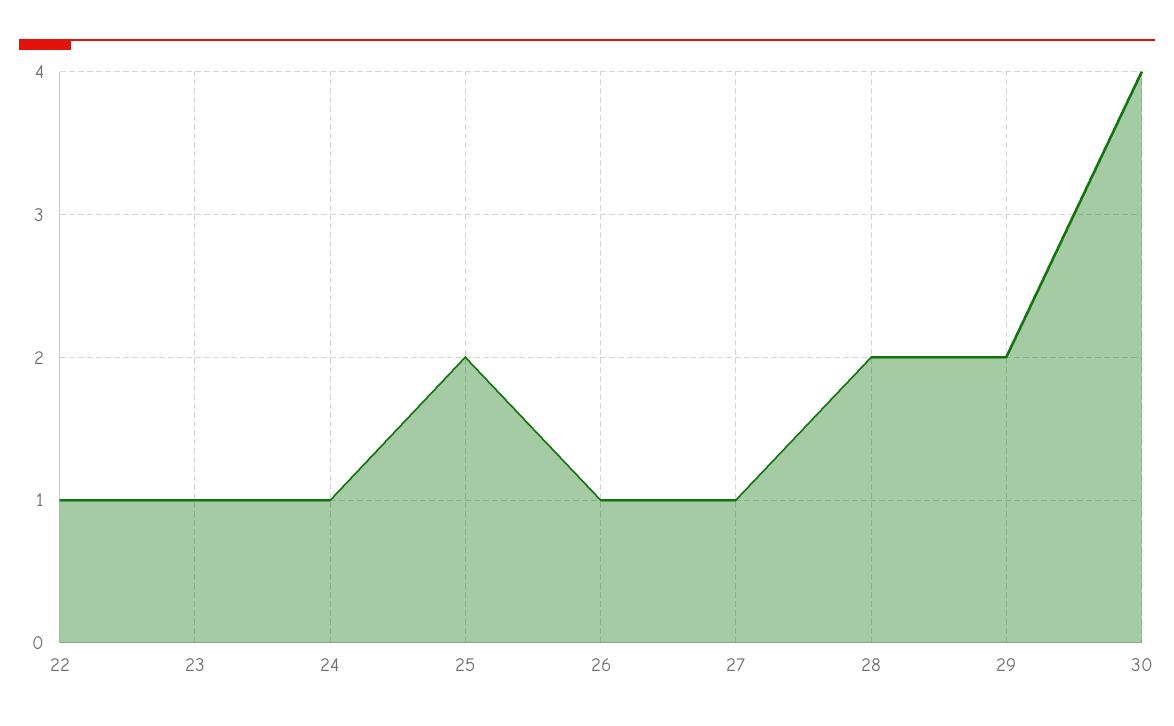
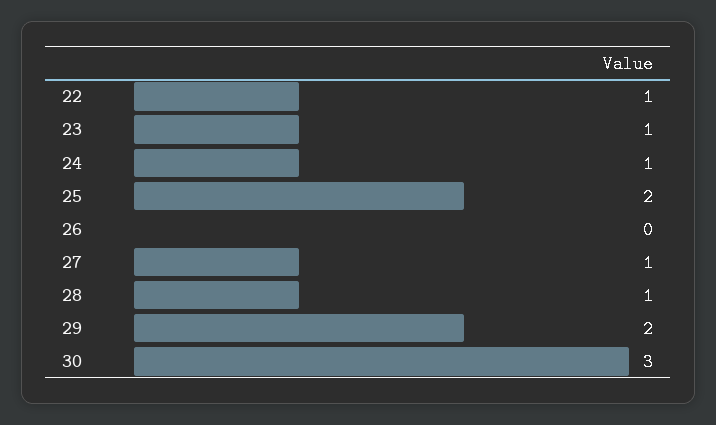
26: 1 -> 0
28: 2 -> 1
30: 4 -> 3

